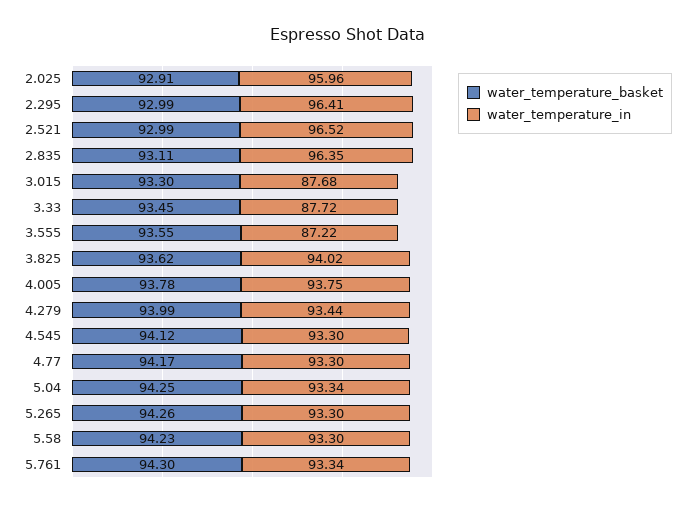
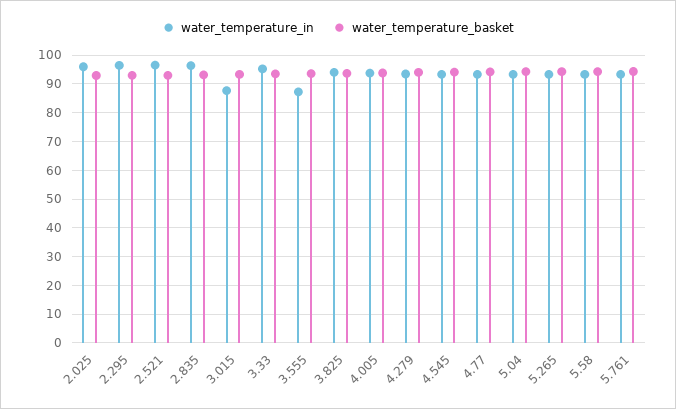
water_temperature_in, 3.33: 87.72 -> 95

